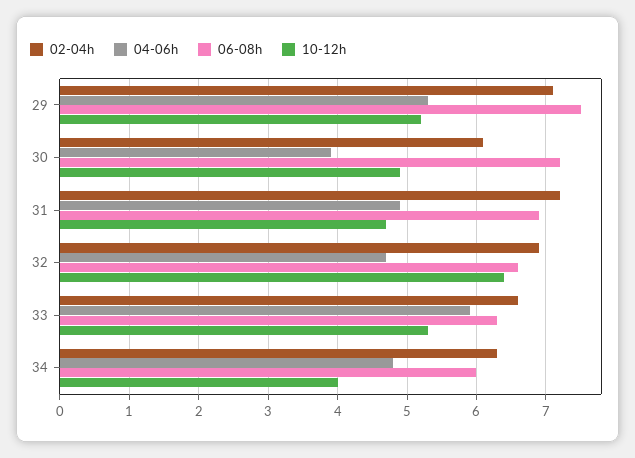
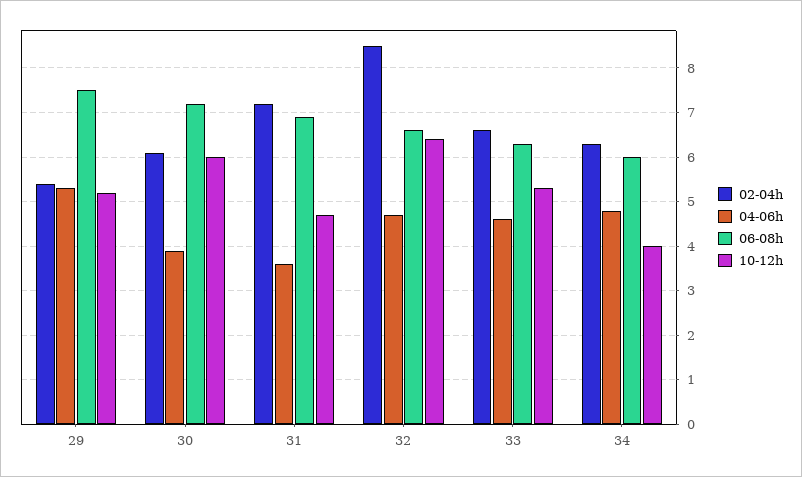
02-04h, 29: 7.1 -> 5.5
10-12h, 30: 4.9 -> 6
04-06h, 31: 4.9 -> 3.5
02-04h, 32: 6.9 -> 8.5
04-06h, 33: 5.9 -> 4.5

